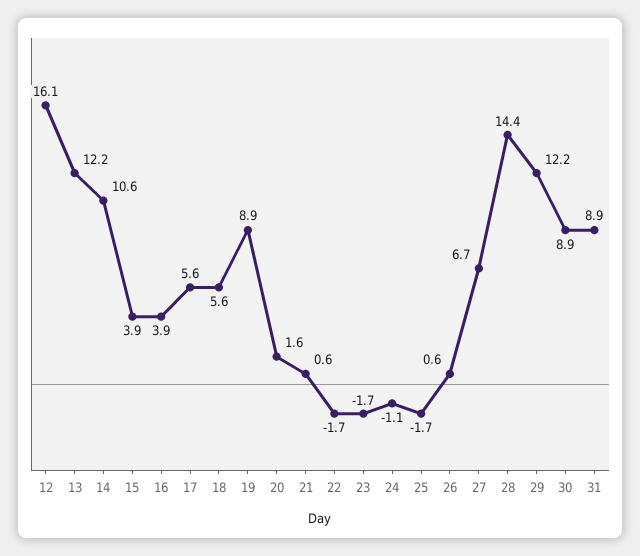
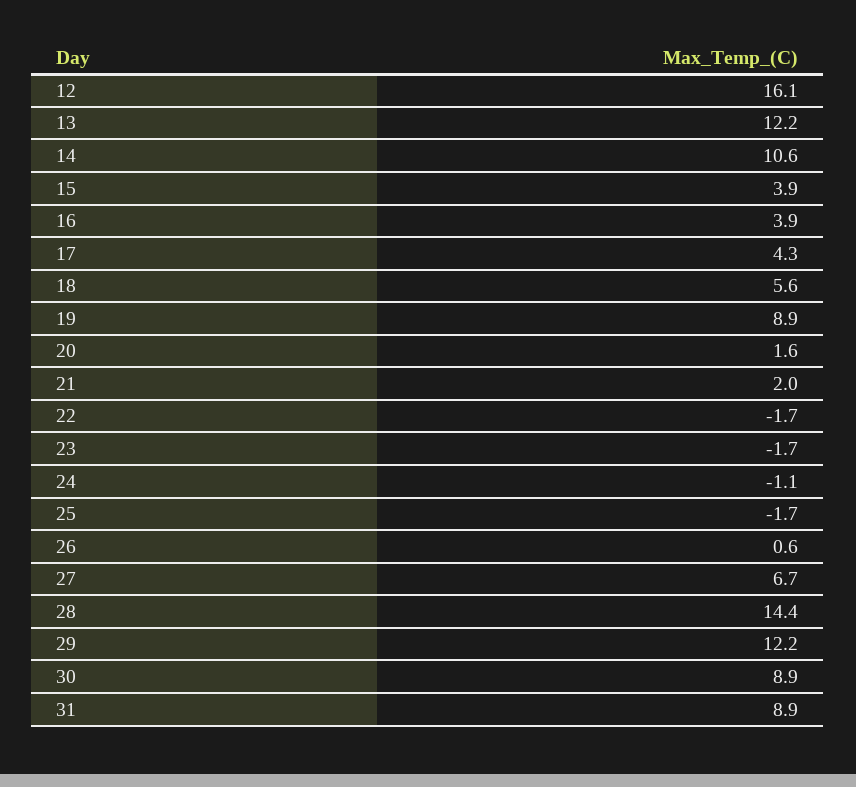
17: 5.6 -> 4.3
21: 0.6 -> 2

